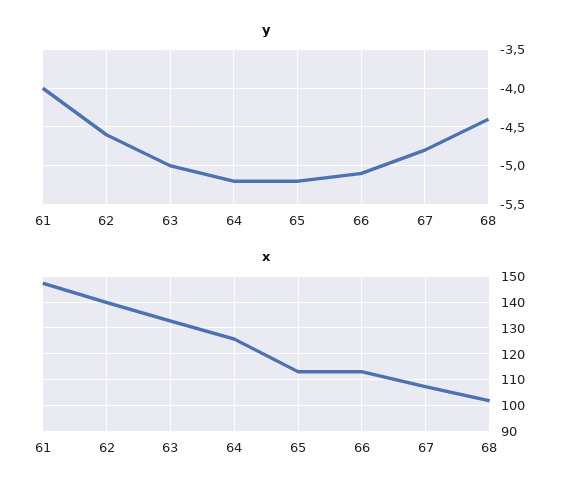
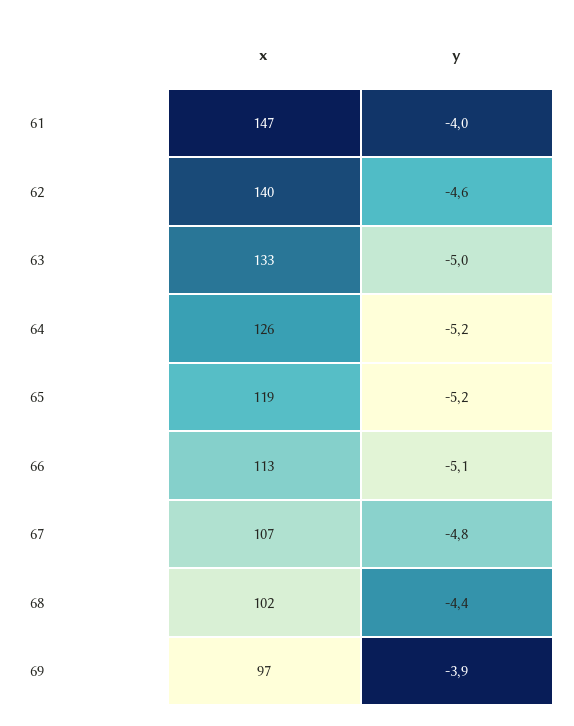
x, 65: 112.5 -> 119
x, 69: none -> 97
y, 69: none -> -3.9

